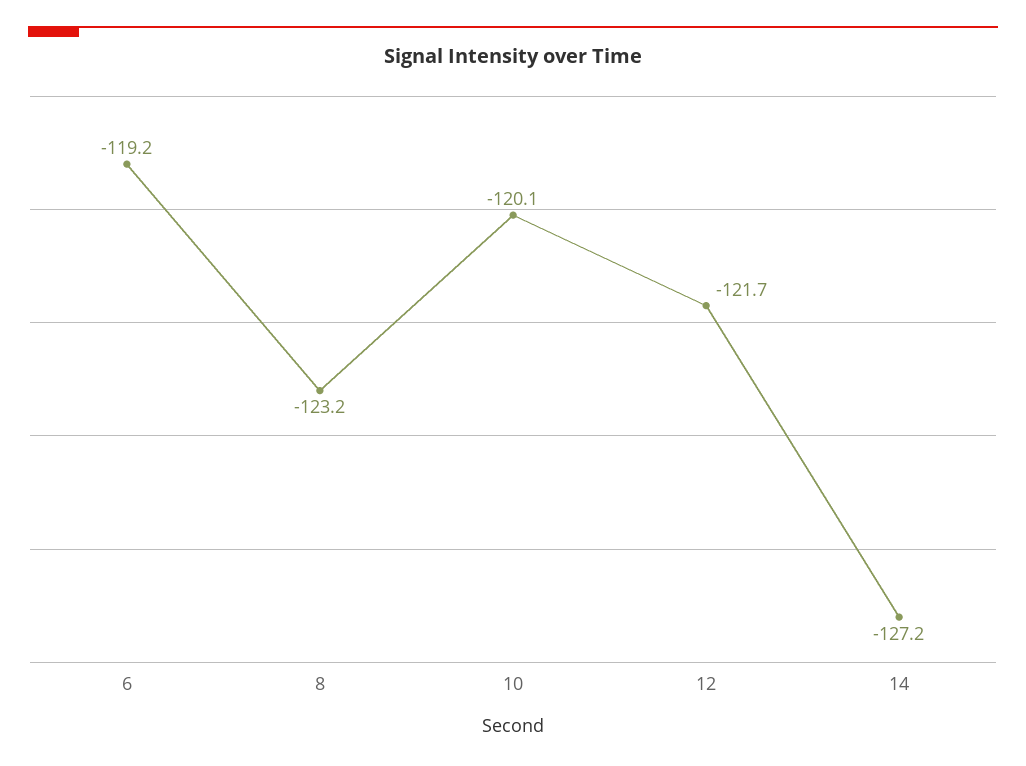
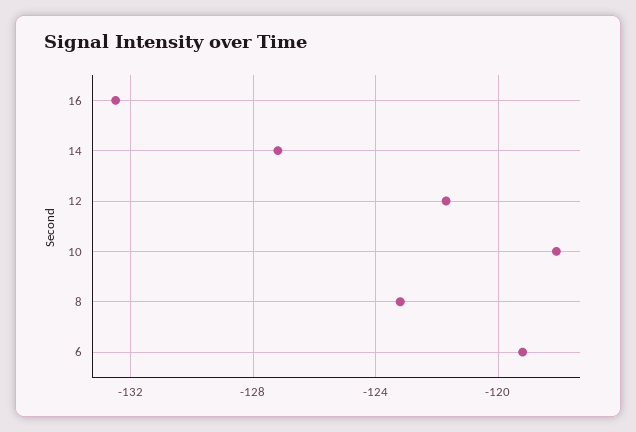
10: -120.1 -> -118
16: none -> -132.5

